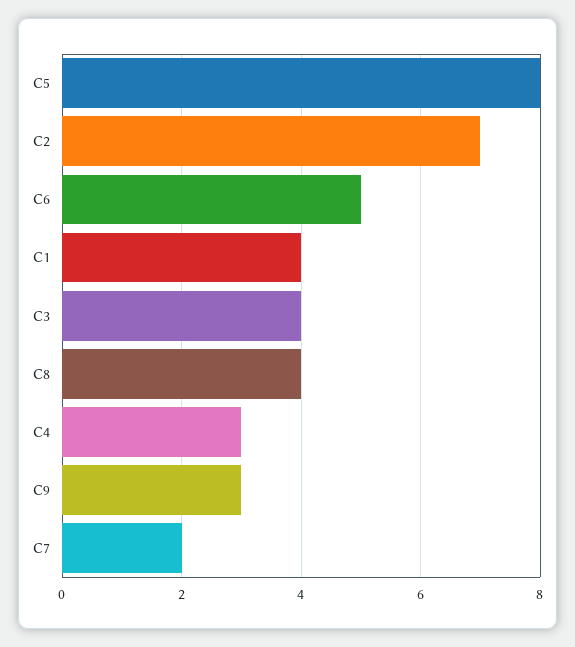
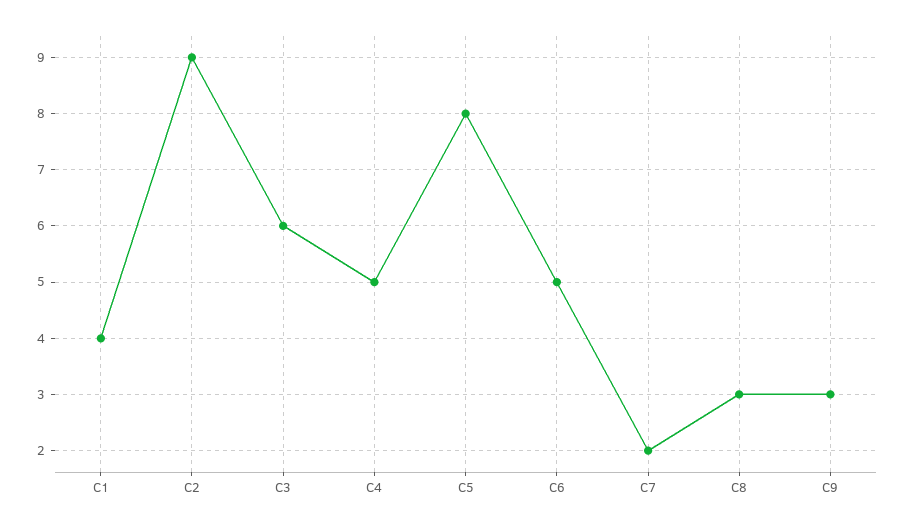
C2: 7 -> 9
C3: 4 -> 6
C8: 4 -> 3
C4: 3 -> 5

